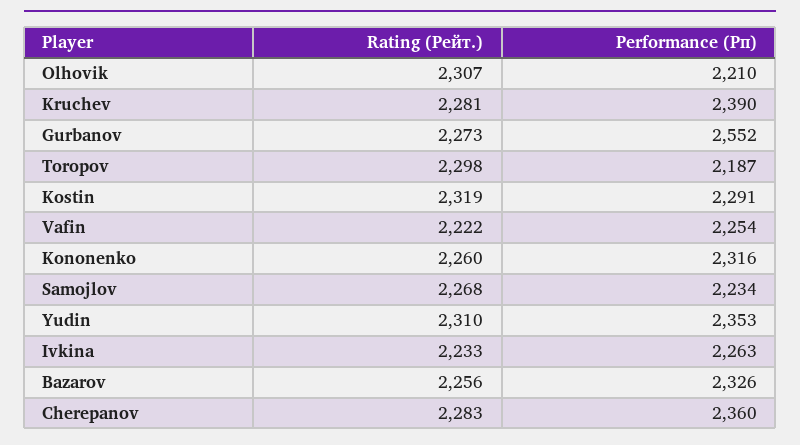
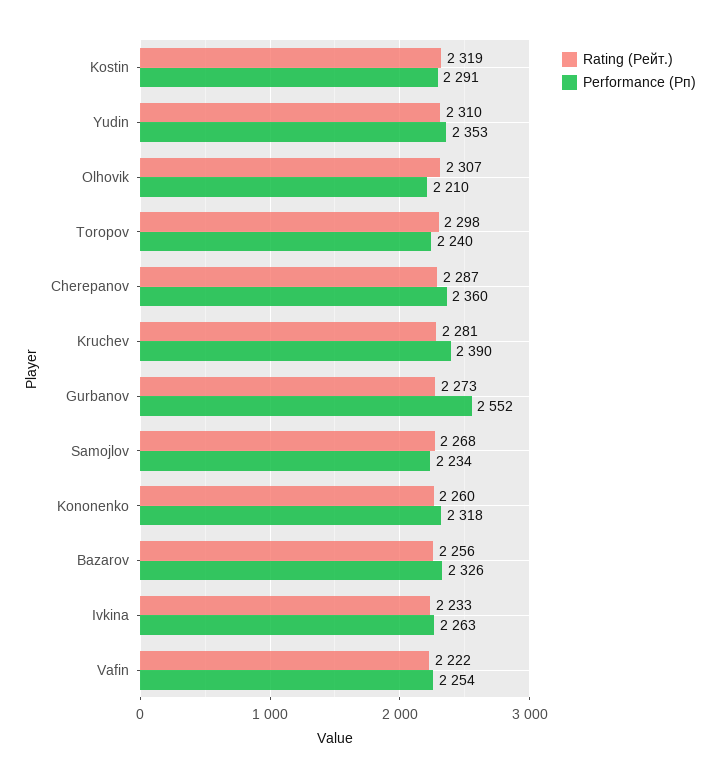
Performance (Рп), Toropov: 2187 -> 2240
Performance (Рп), Kononenko: 2316 -> 2318
Rating (Рейт.), Cherepanov: 2283 -> 2287

